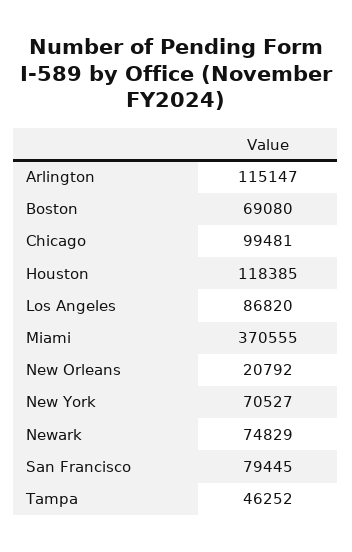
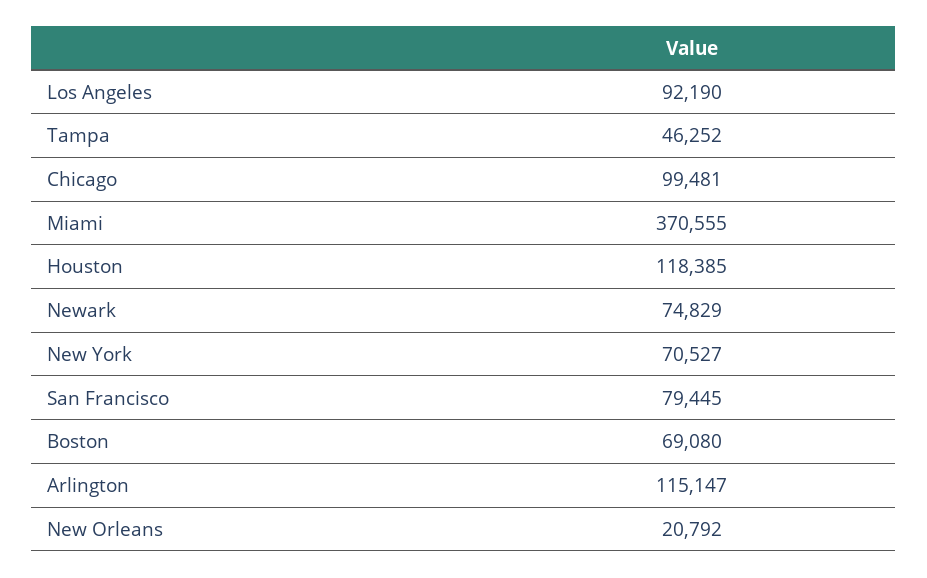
Los Angeles: 86820 -> 92190

